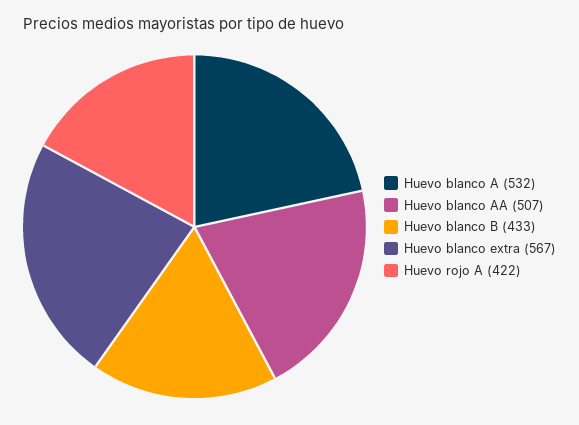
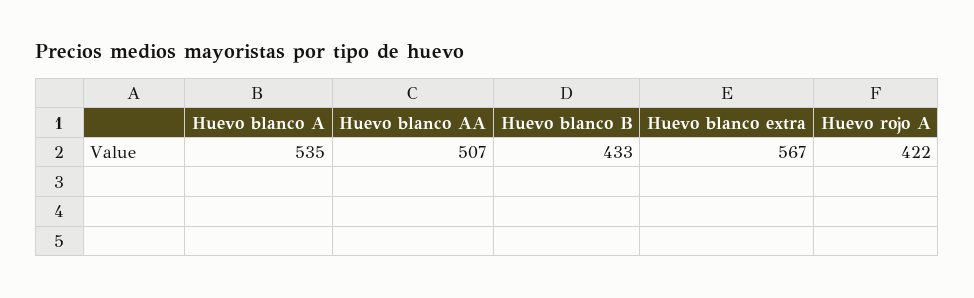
Huevo blanco A: 532 -> 535

